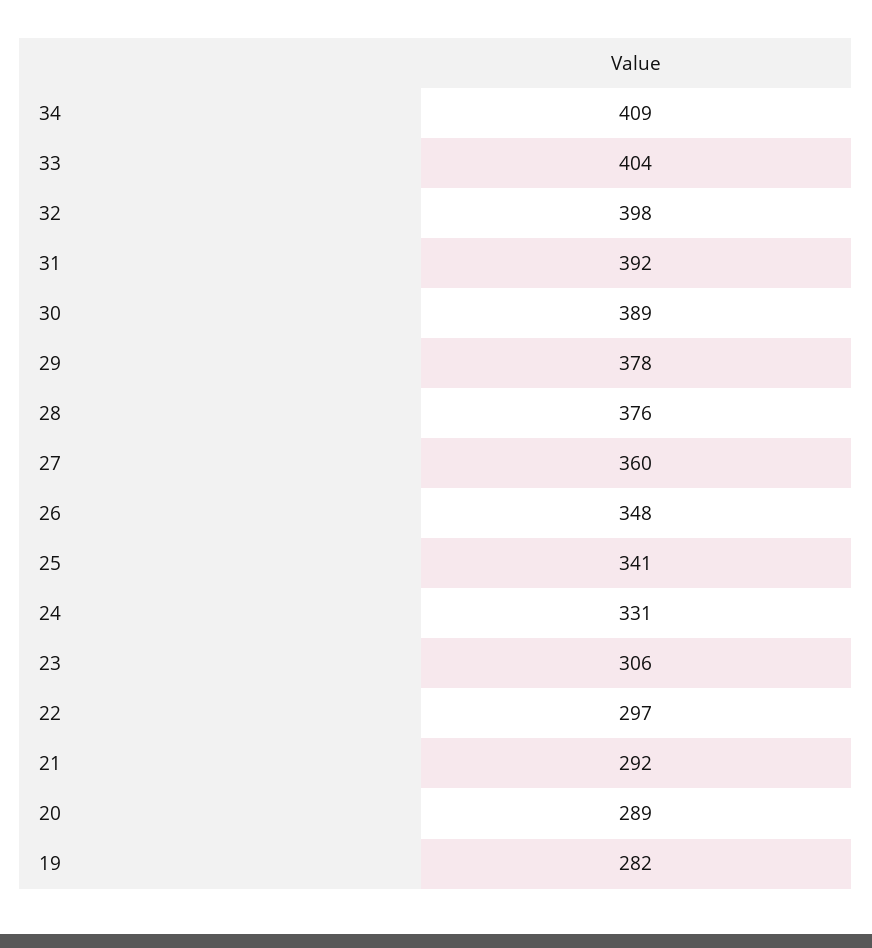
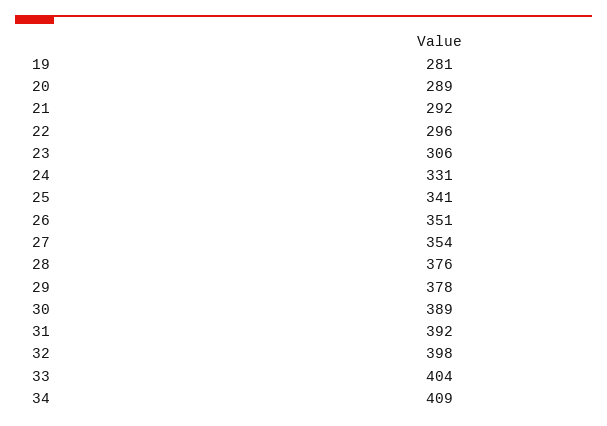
27: 360 -> 354
26: 348 -> 351
22: 297 -> 296
19: 282 -> 281

